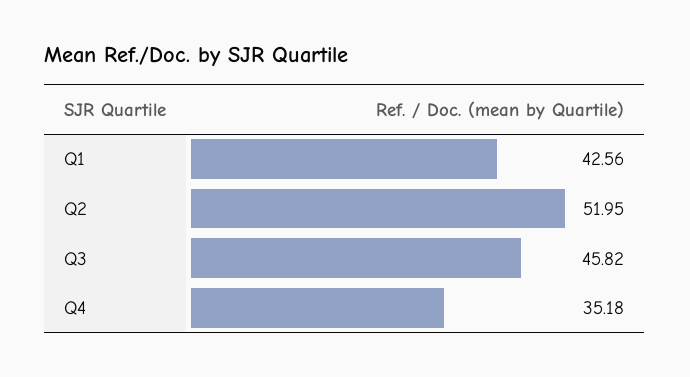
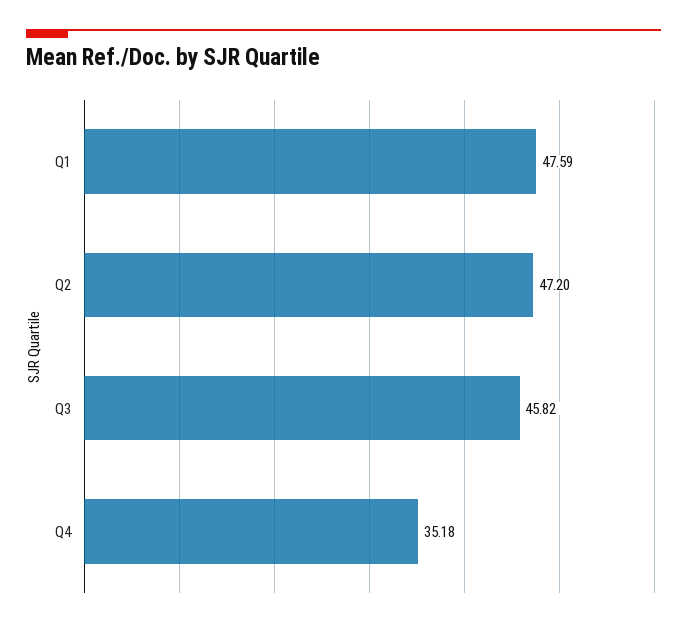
Q1: 42.56 -> 47.59
Q2: 51.95 -> 47.2

